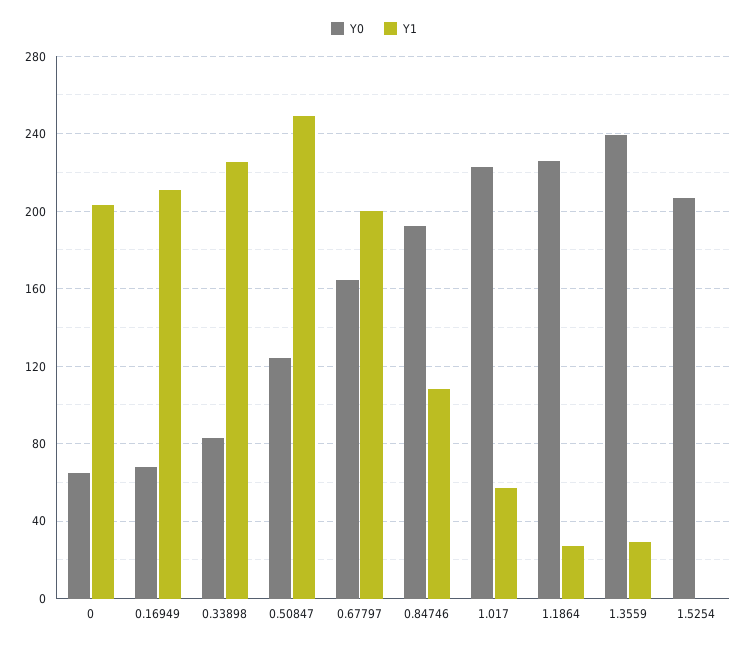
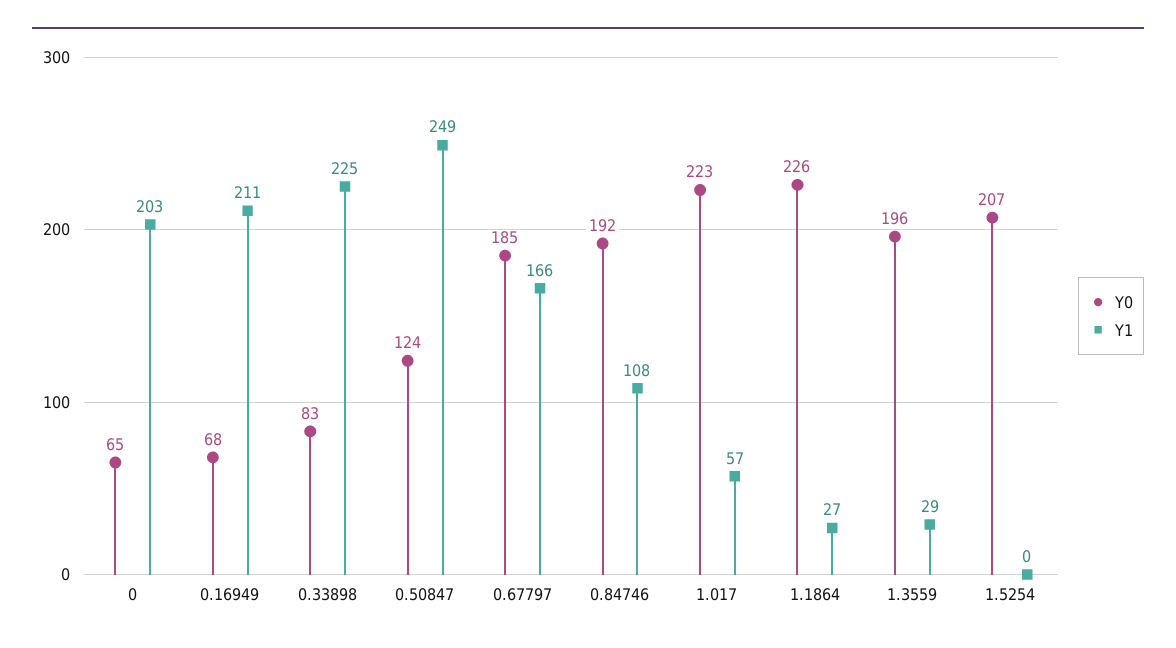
Y0, 0.67797: 165 -> 185
Y1, 0.67797: 200 -> 166
Y0, 1.3559: 240 -> 196

